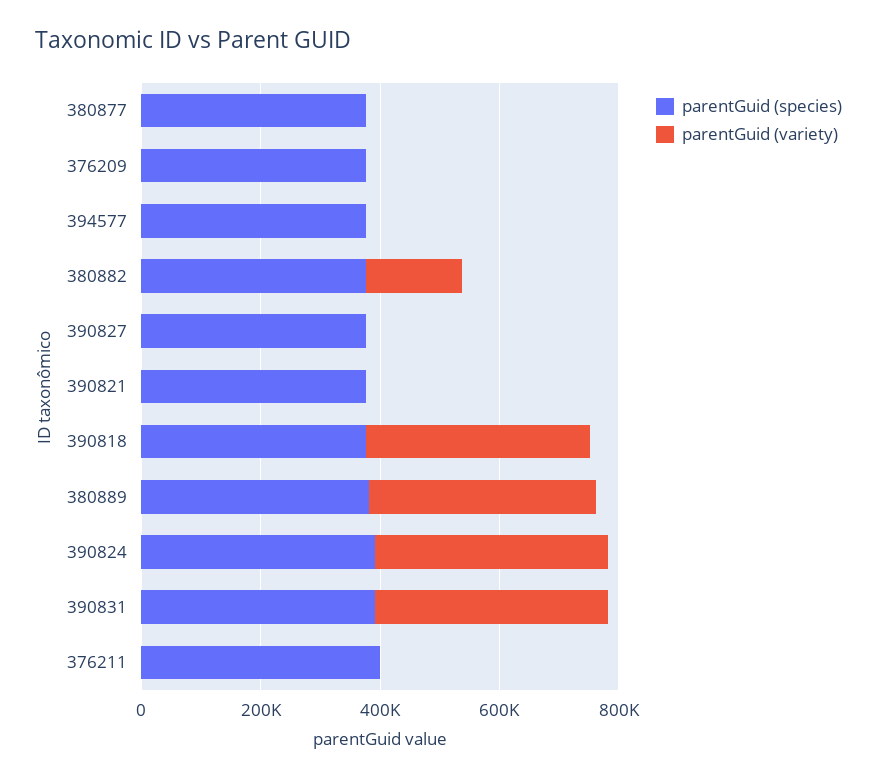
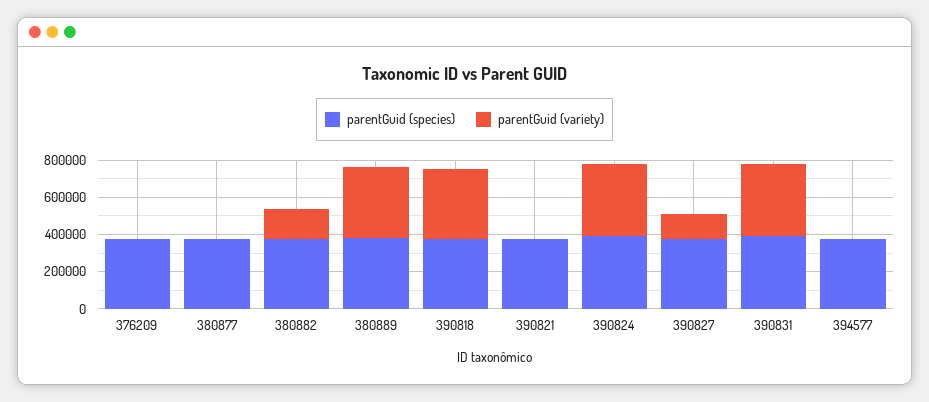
parentGuid (variety), 390827: 0 -> 150000
parentGuid (species), 376211: 400000 -> none
parentGuid (variety), 376211: 0 -> none

